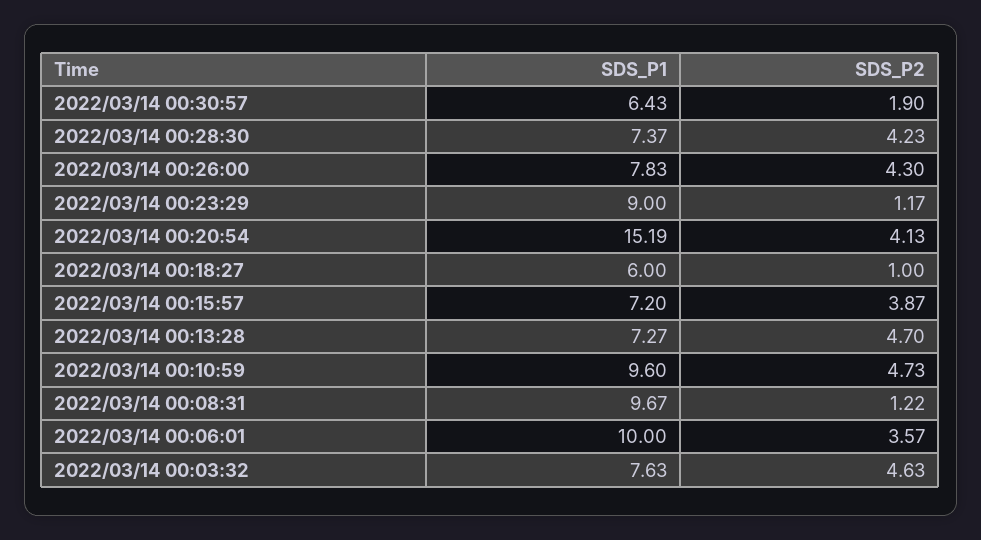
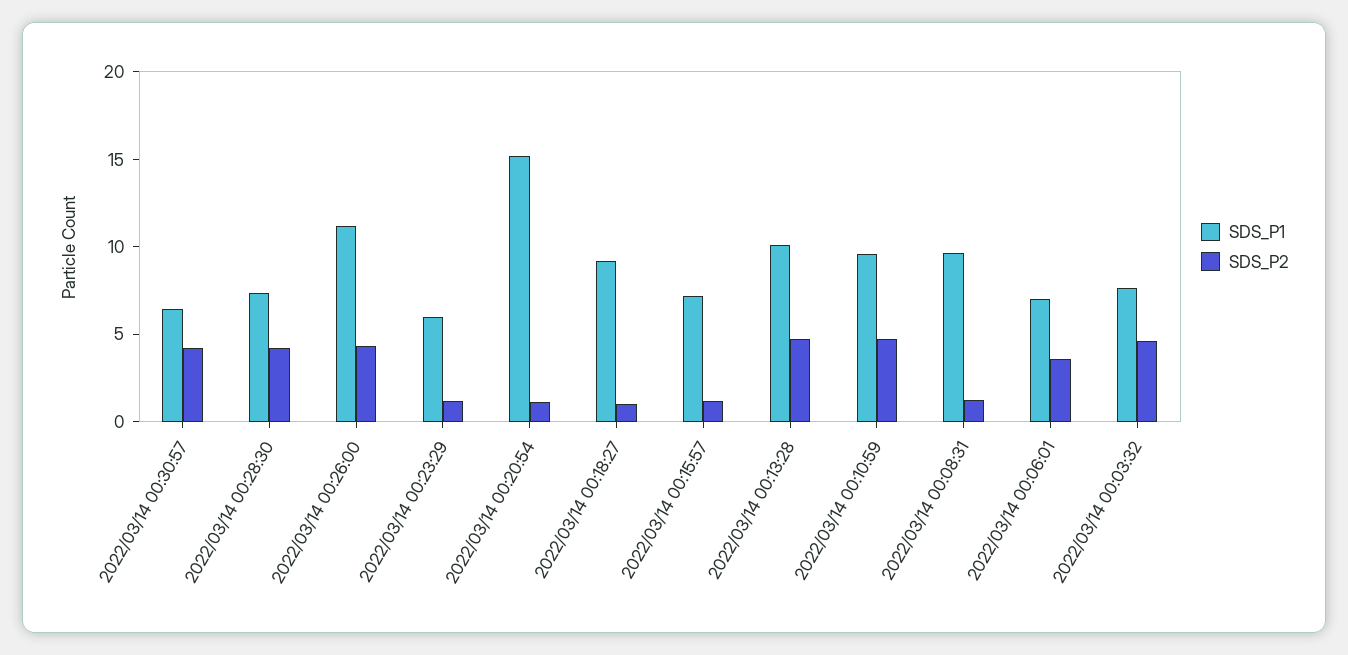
SDS_P2, 2022/03/14 00:30:57: 1.9 -> 4
SDS_P1, 2022/03/14 00:26:00: 7.83 -> 11
SDS_P1, 2022/03/14 00:23:29: 9 -> 6
SDS_P2, 2022/03/14 00:20:54: 4.13 -> 1
SDS_P1, 2022/03/14 00:18:27: 6 -> 9
SDS_P2, 2022/03/14 00:15:57: 3.87 -> 1
SDS_P1, 2022/03/14 00:13:28: 7.27 -> 10
SDS_P1, 2022/03/14 00:06:01: 10 -> 7

